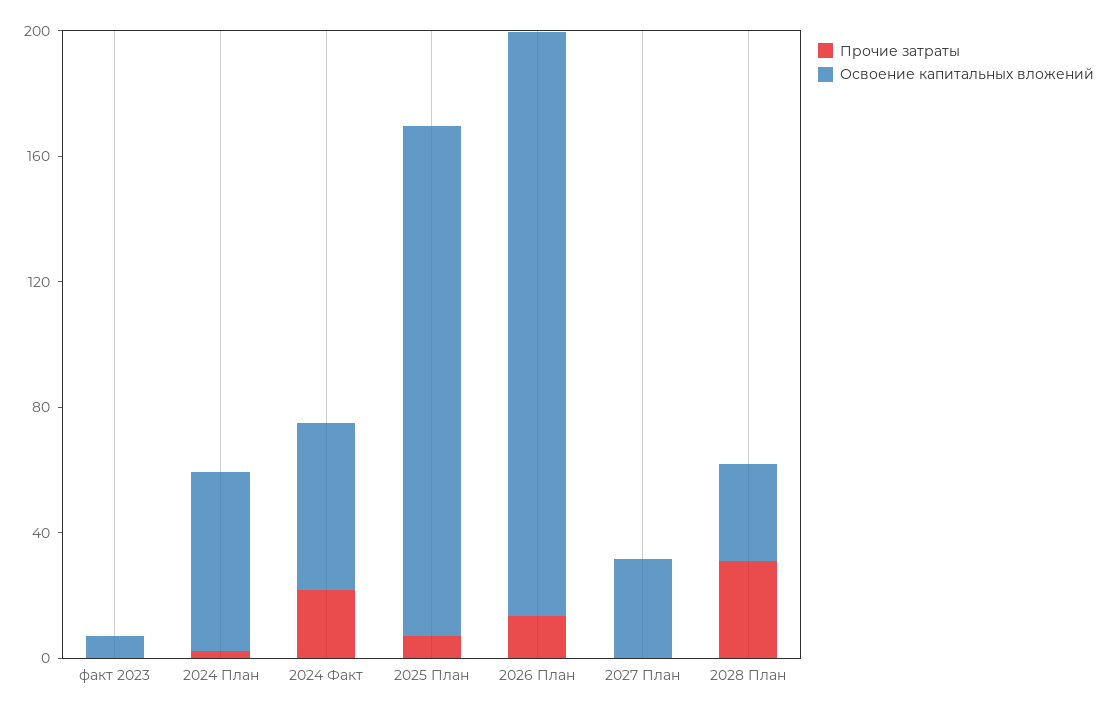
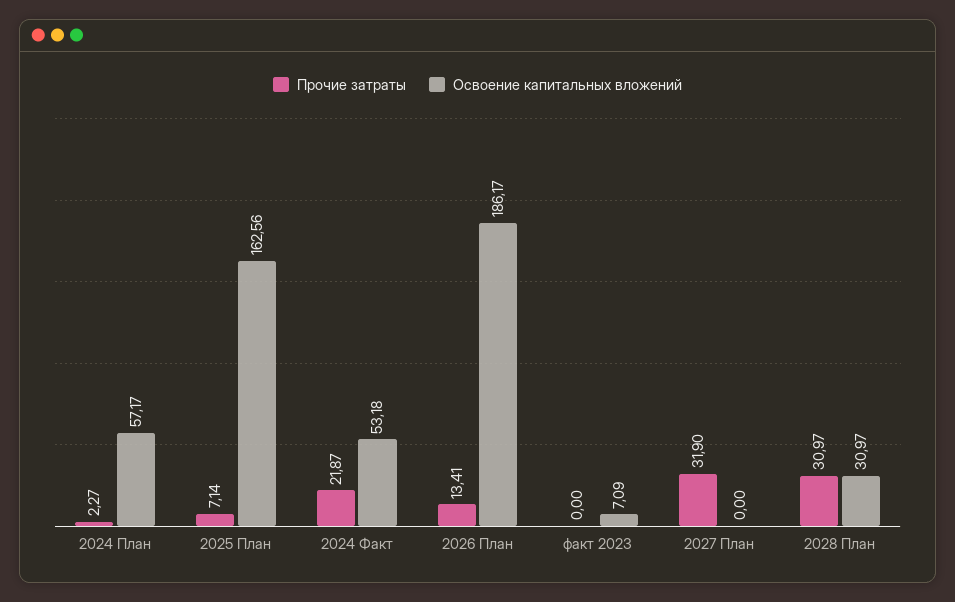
Прочие затраты, 2027 План: 0 -> 31.9
Освоение капитальных вложений, 2027 План: 30 -> 0

